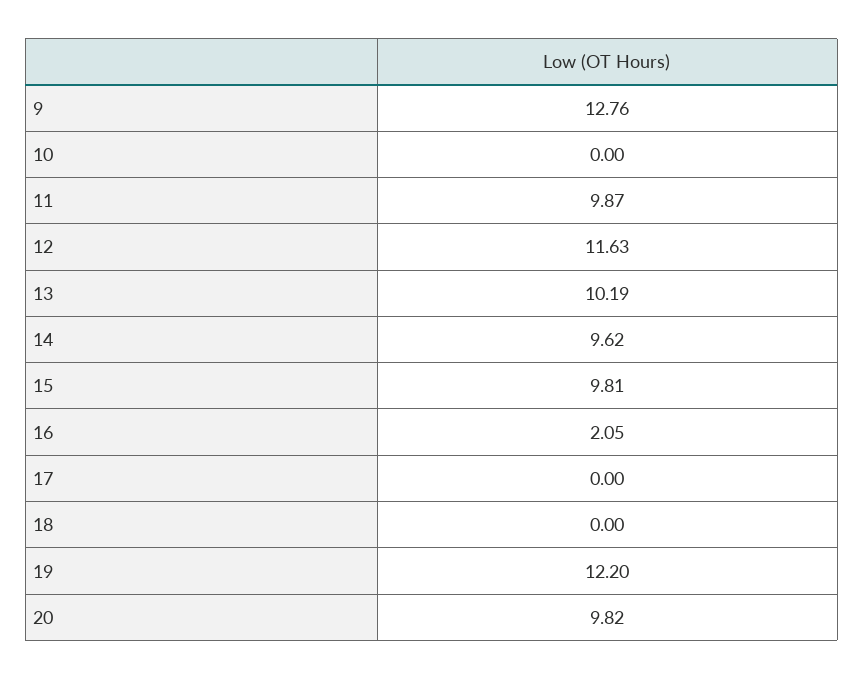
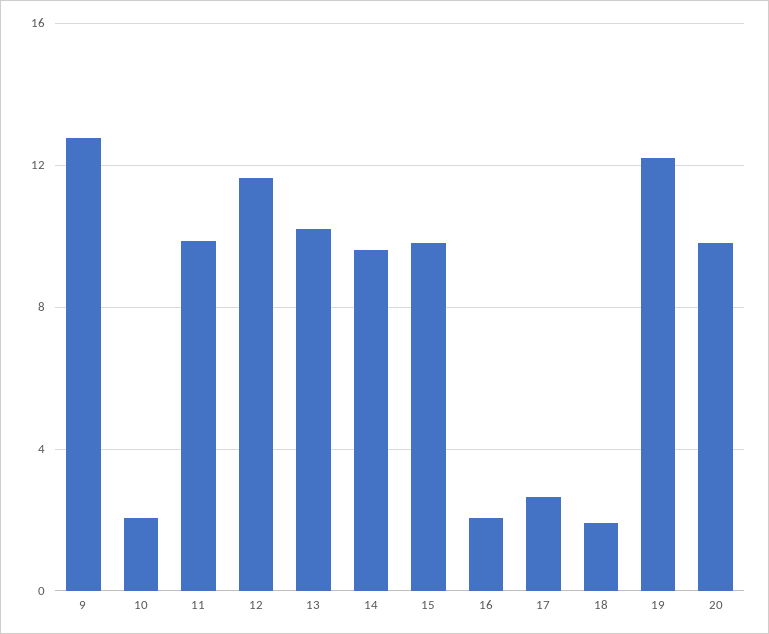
10: 0 -> 2
17: 0 -> 2.5
18: 0 -> 2

